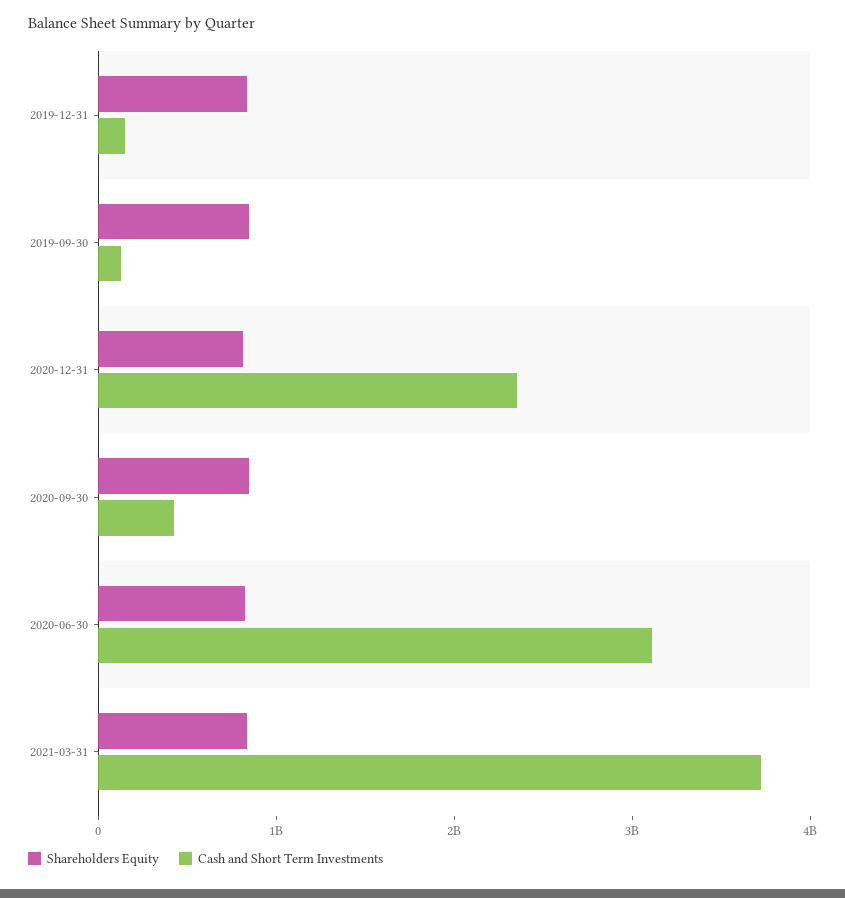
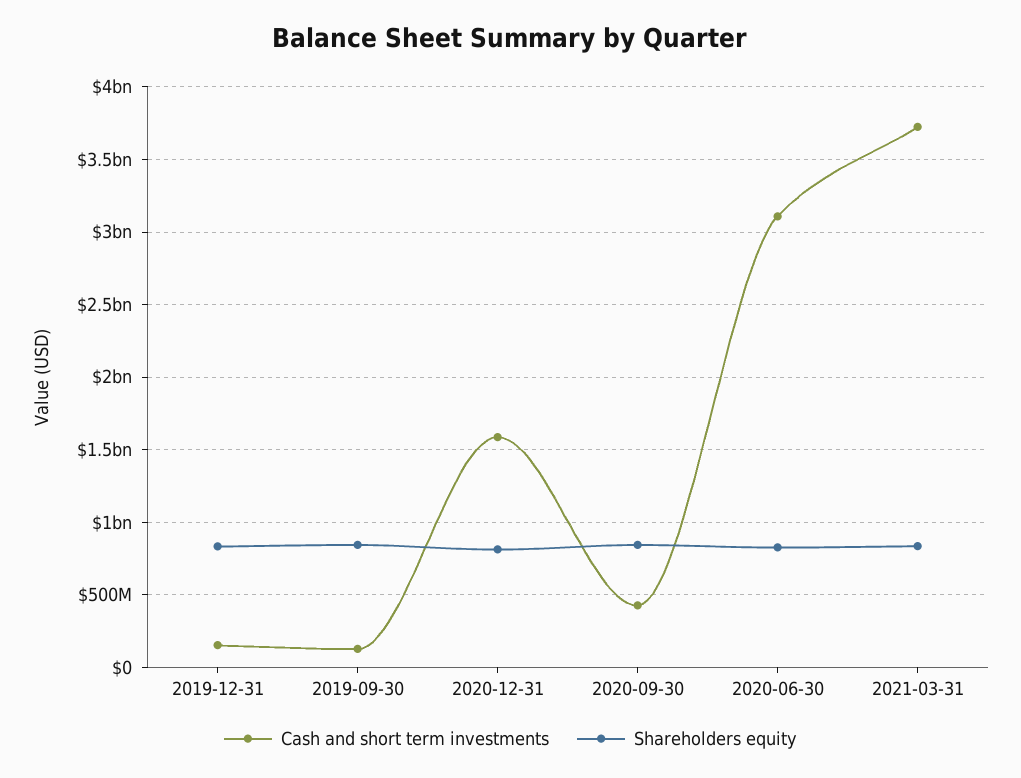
Cash and Short Term Investments, 2020-12-31: 2400000000 -> 1600000000

